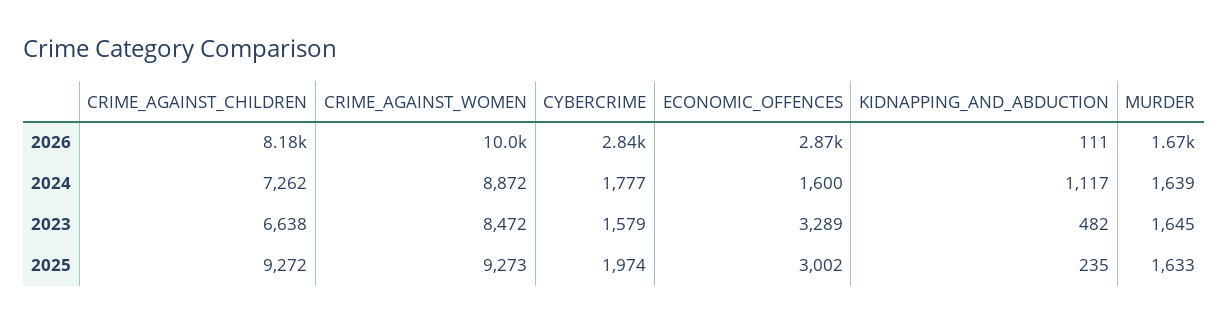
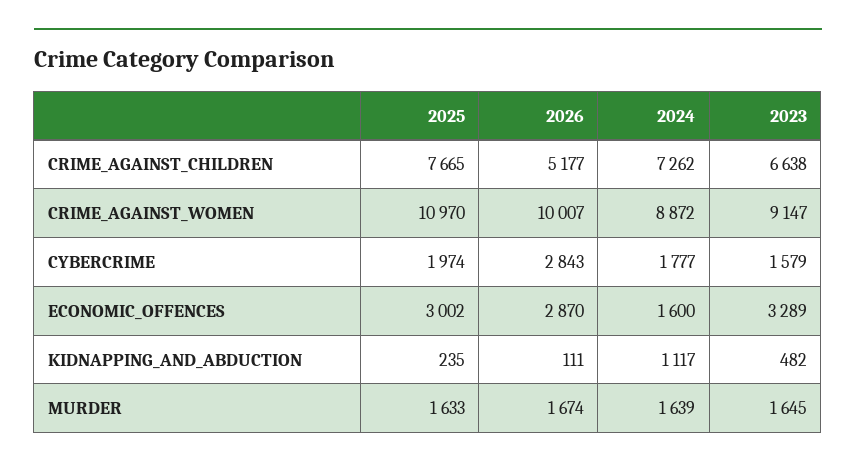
CRIME_AGAINST_CHILDREN, 2026: 8180 -> 5177
CRIME_AGAINST_WOMEN, 2023: 8472 -> 9147
CRIME_AGAINST_CHILDREN, 2025: 9272 -> 7665
CRIME_AGAINST_WOMEN, 2025: 9273 -> 10970

